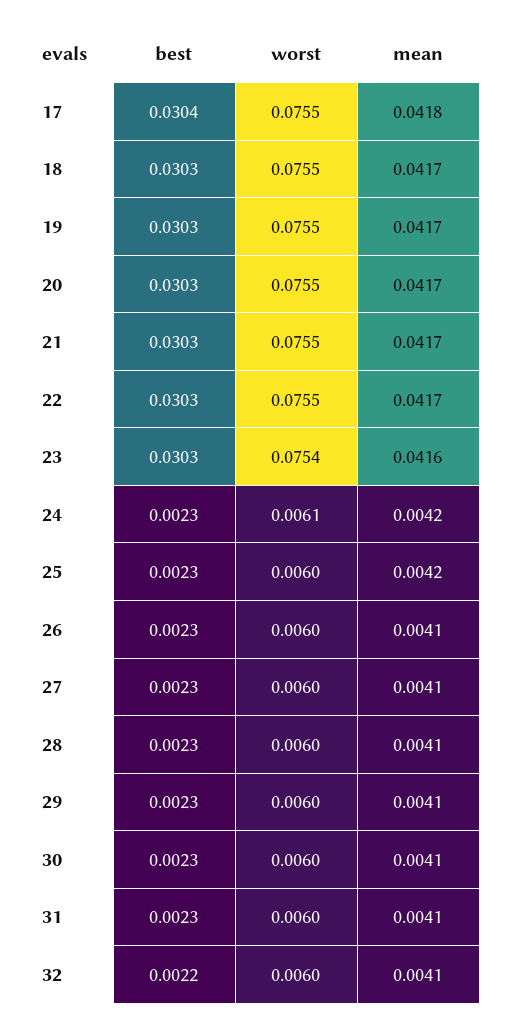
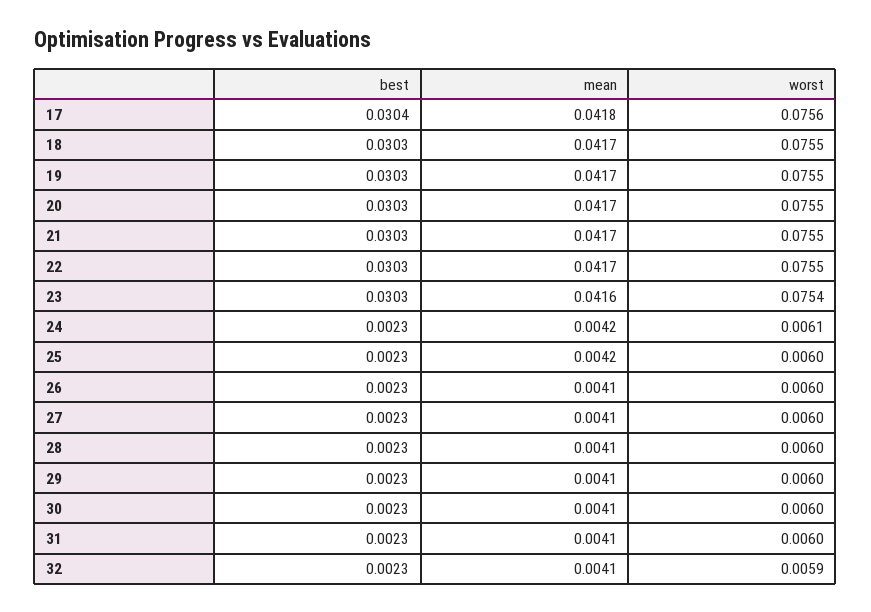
worst, 17: 0.0755 -> 0.0756
best, 32: 0.0022 -> 0.0023
worst, 32: 0.006 -> 0.0059

